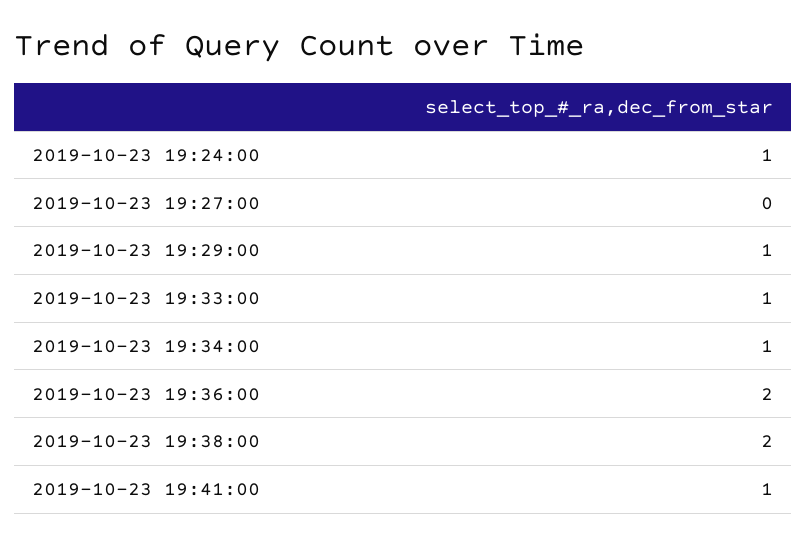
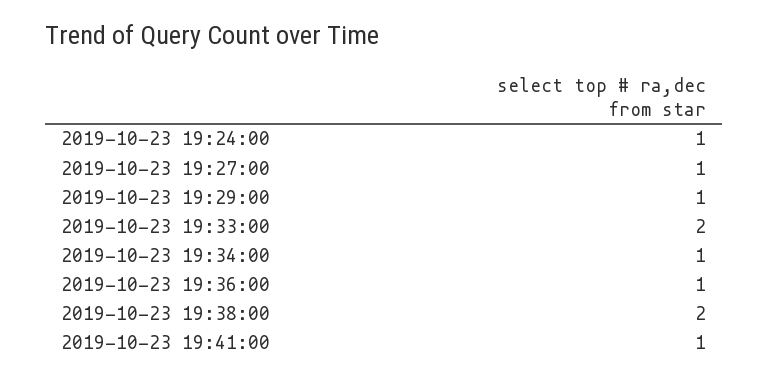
2019-10-23 19:27:00: 0 -> 1
2019-10-23 19:33:00: 1 -> 2
2019-10-23 19:36:00: 2 -> 1

